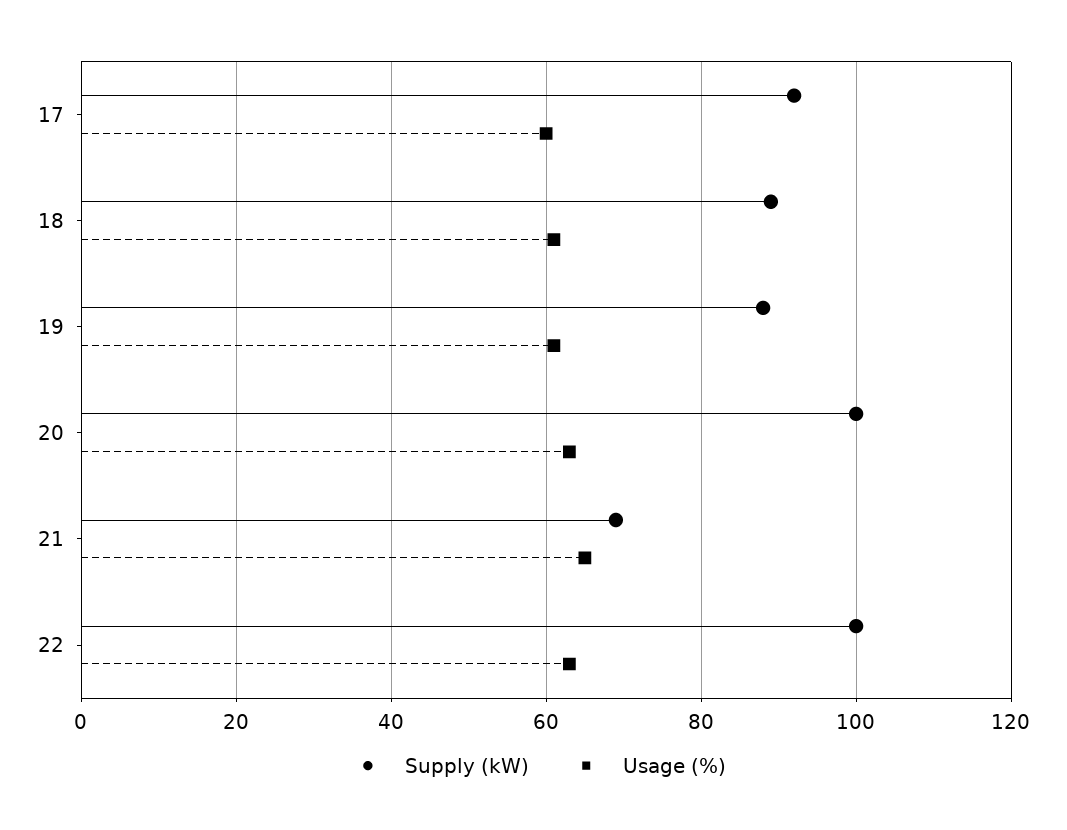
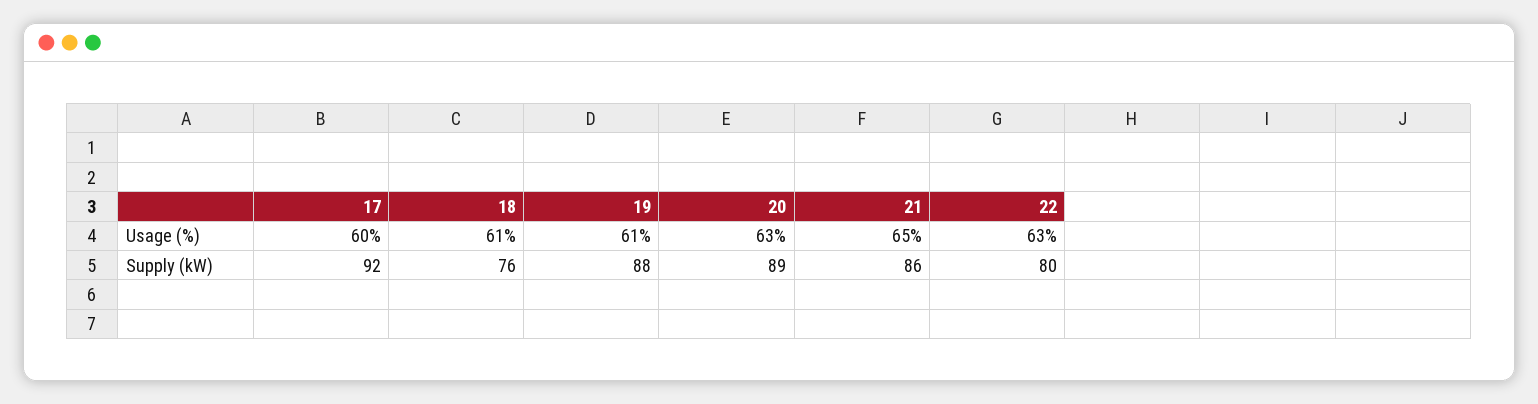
Supply (kW), 18: 90 -> 76
Supply (kW), 20: 100 -> 89
Supply (kW), 21: 70 -> 86
Supply (kW), 22: 100 -> 80

